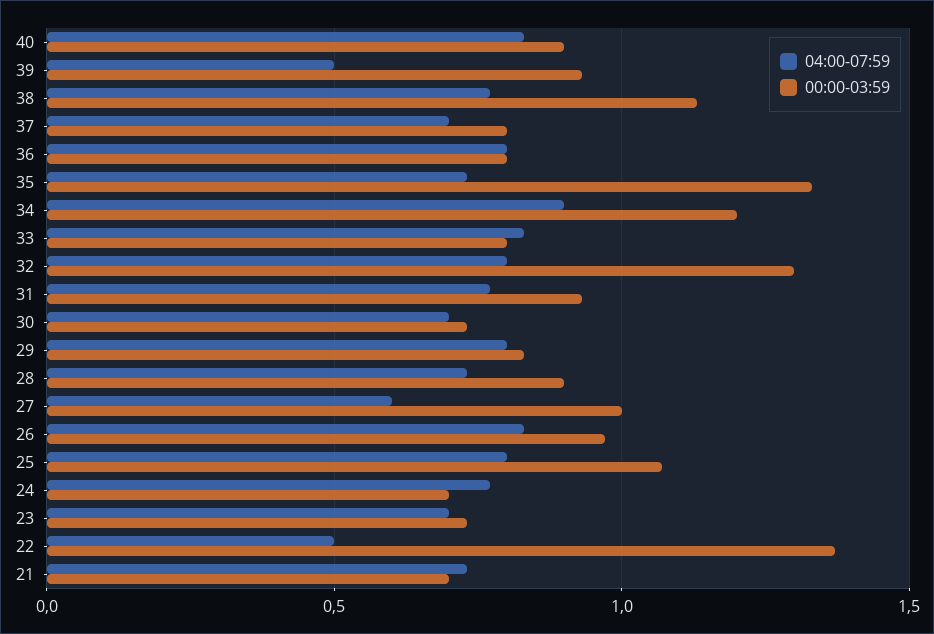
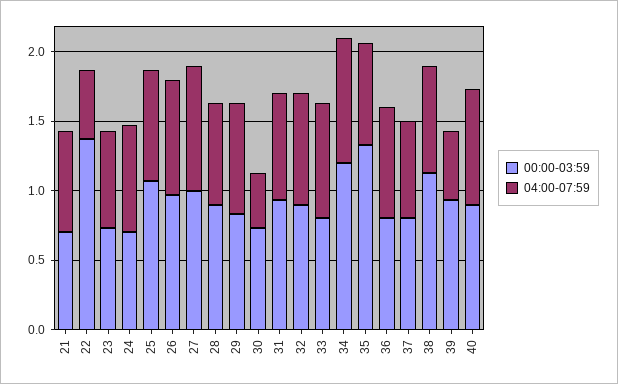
00:00-03:59, 32: 1.3 -> 0.9
04:00-07:59, 30: 0.7 -> 0.4
04:00-07:59, 27: 0.6 -> 0.9

